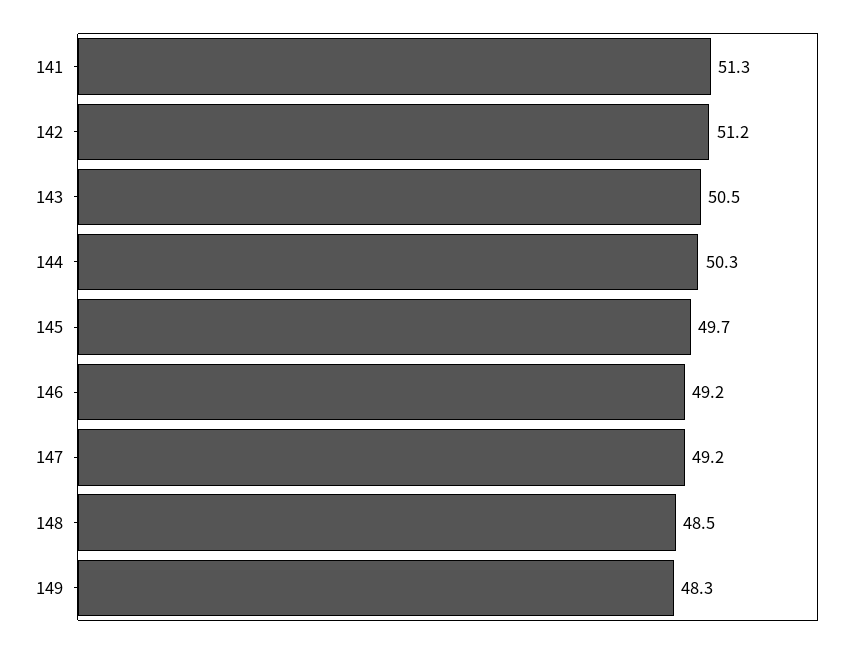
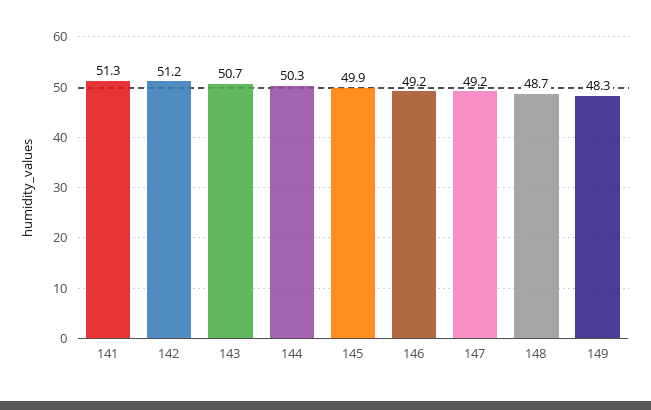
143: 50.5 -> 50.7
145: 49.7 -> 49.9
148: 48.5 -> 48.7

